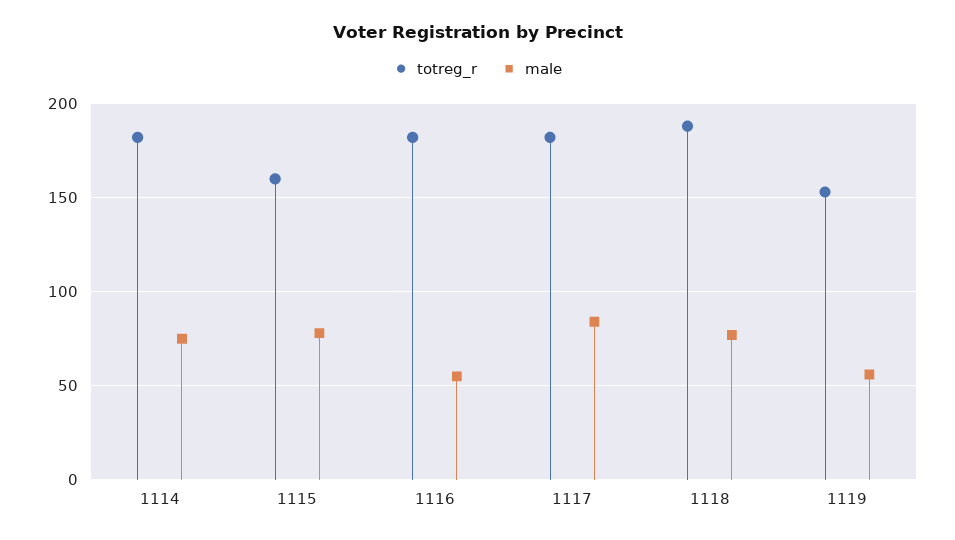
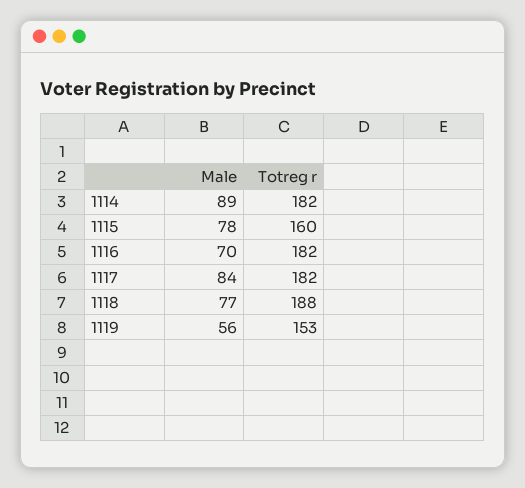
male, 1114: 75 -> 89
male, 1116: 55 -> 70

